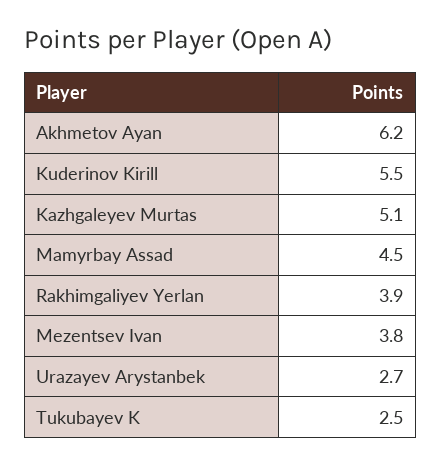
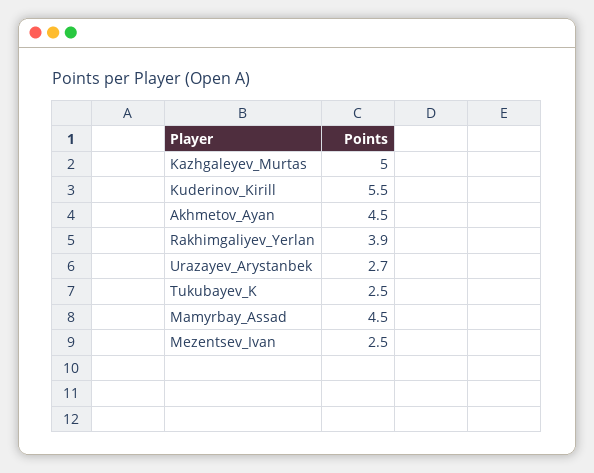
Akhmetov Ayan: 6.2 -> 4.5
Kazhgaleyev Murtas: 5.1 -> 5
Mezentsev Ivan: 3.8 -> 2.5

